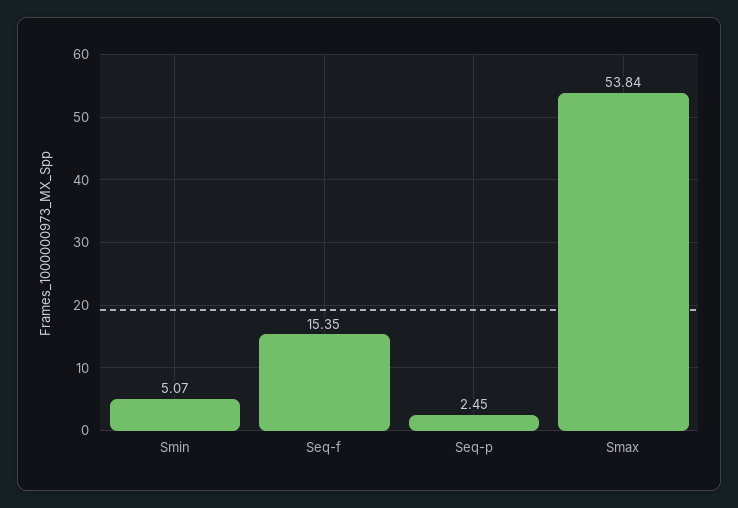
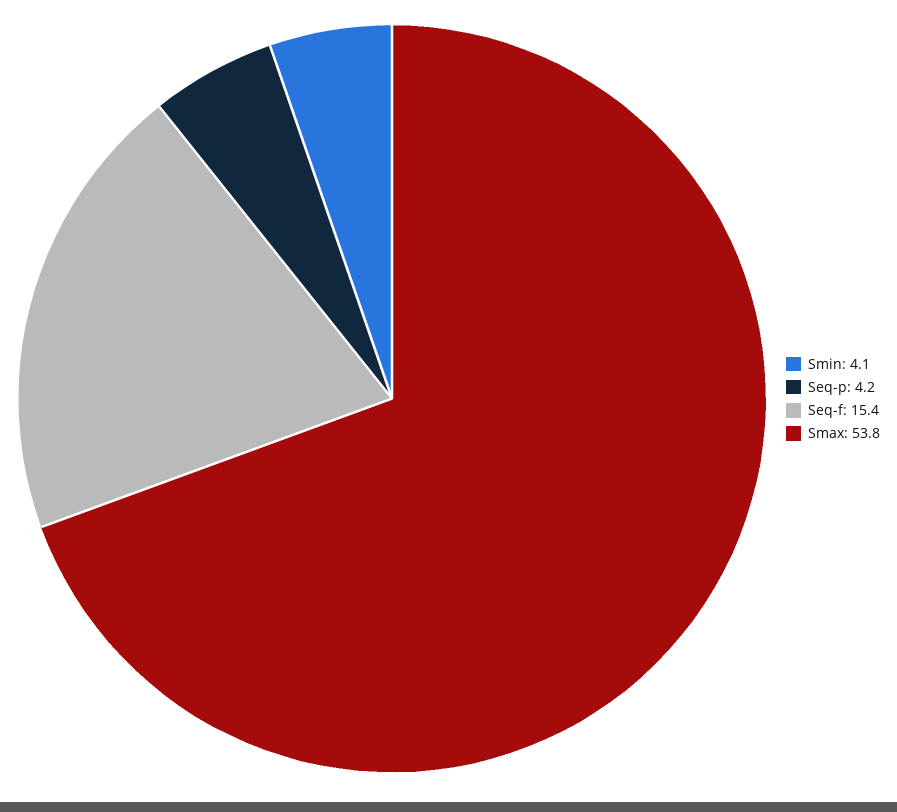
Smin: 5.07 -> 4.1
Seq-p: 2.45 -> 4.2

